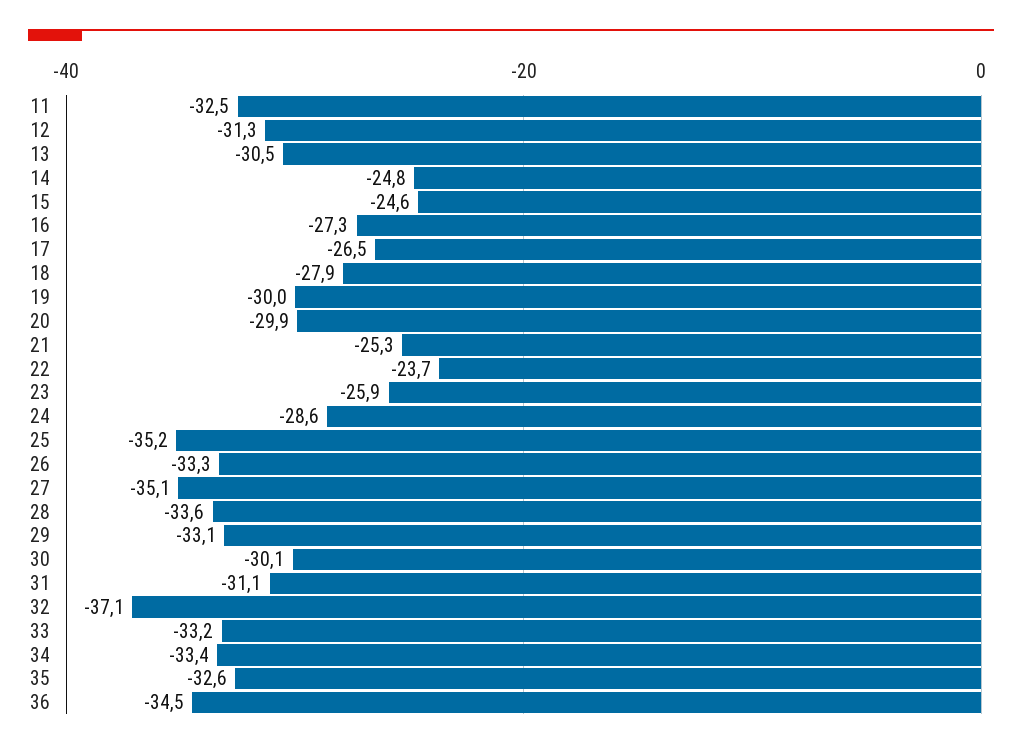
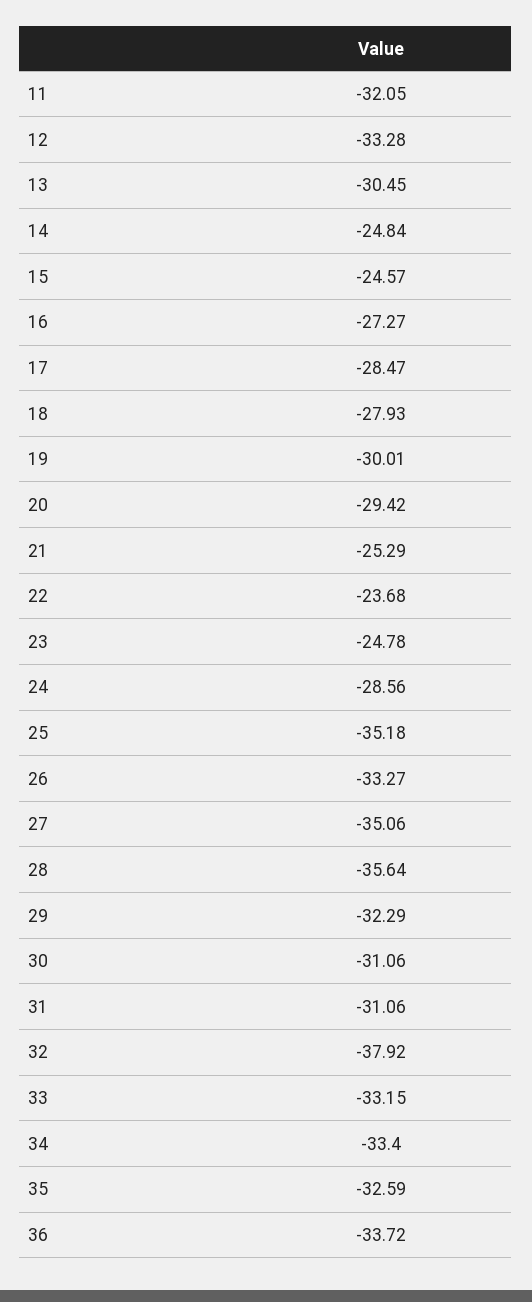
11: -32.5 -> -32.05
12: -31.3 -> -33.28
17: -26.5 -> -28.47
20: -29.9 -> -29.42
23: -25.9 -> -24.78
28: -33.6 -> -35.64
29: -33.1 -> -32.29
30: -30.1 -> -31.06
32: -37.1 -> -37.92
36: -34.5 -> -33.72

